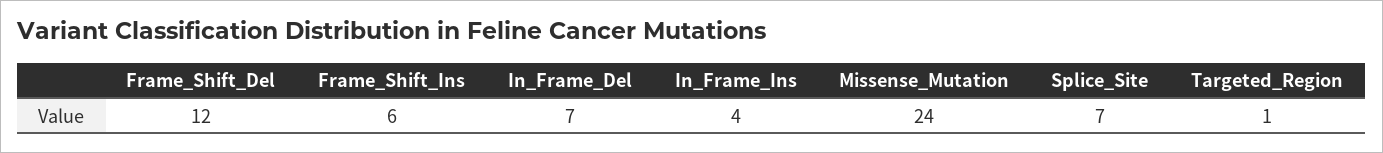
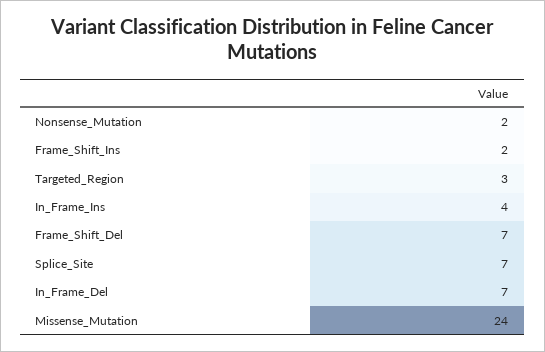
Frame_Shift_Del: 12 -> 7
Frame_Shift_Ins: 6 -> 2
Targeted_Region: 1 -> 3
Nonsense_Mutation: none -> 2

